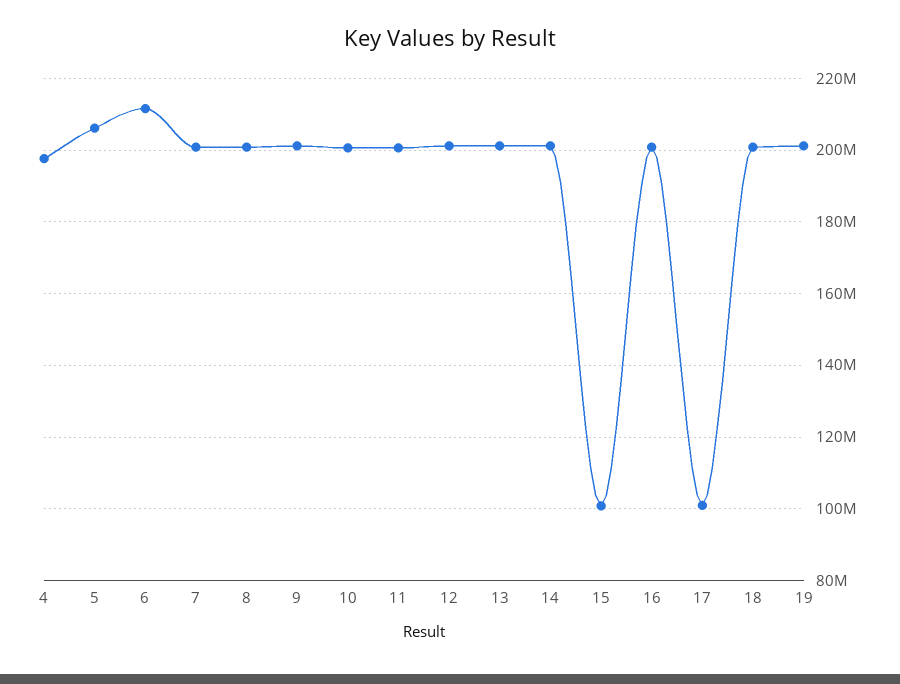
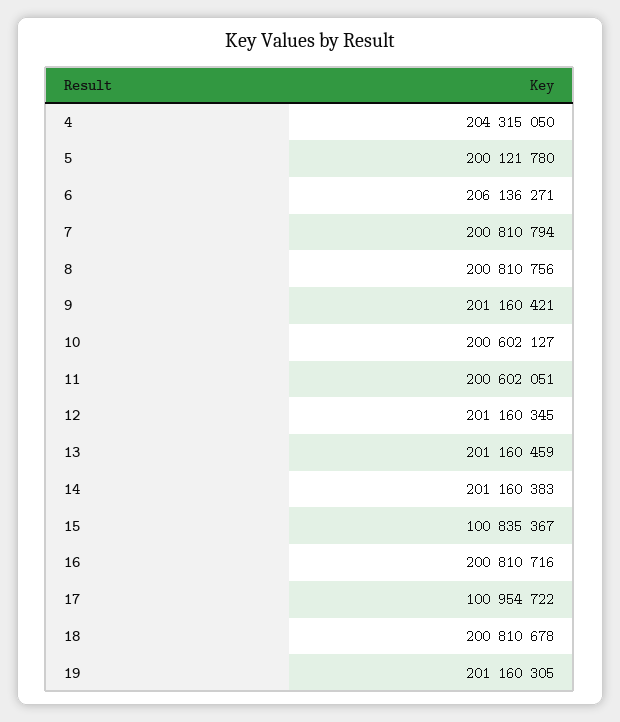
4: 198000000 -> 204315050
5: 206000000 -> 200121780
6: 212000000 -> 206136271

